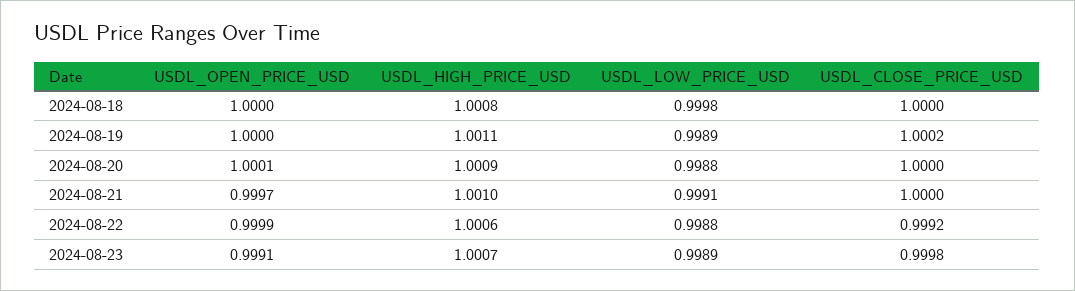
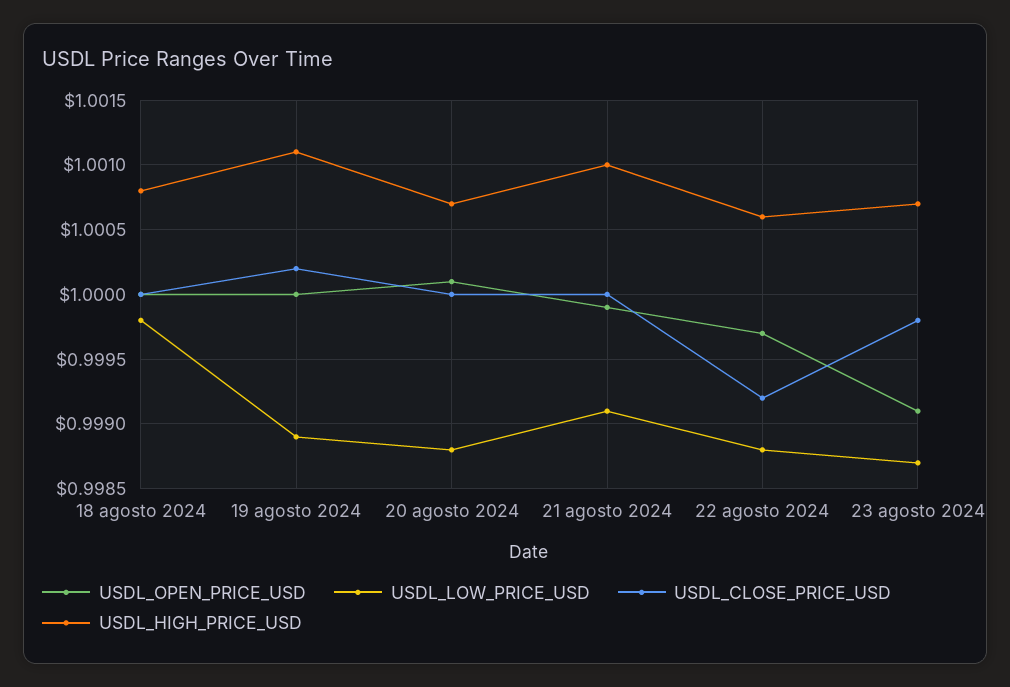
USDL_HIGH_PRICE_USD, 2024-08-20: 1.0009 -> 1.0007
USDL_OPEN_PRICE_USD, 2024-08-21: 0.9997 -> 0.9999
USDL_OPEN_PRICE_USD, 2024-08-22: 0.9999 -> 0.9997
USDL_LOW_PRICE_USD, 2024-08-23: 0.9989 -> 0.9987

